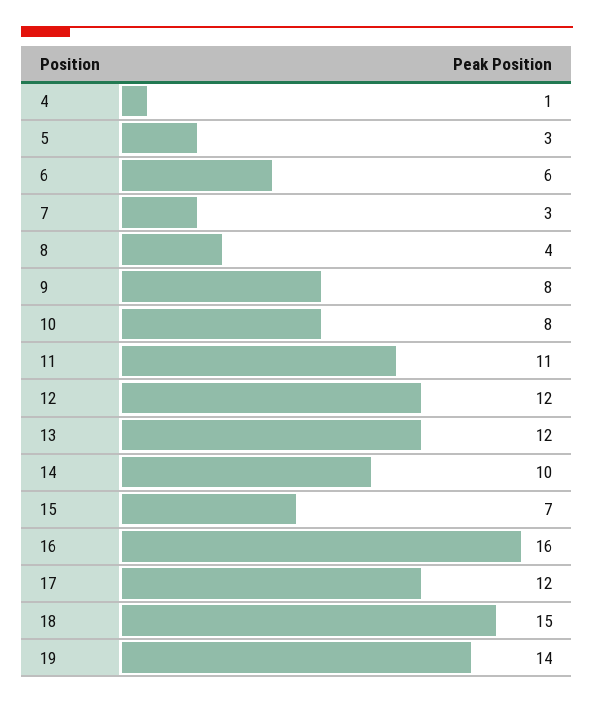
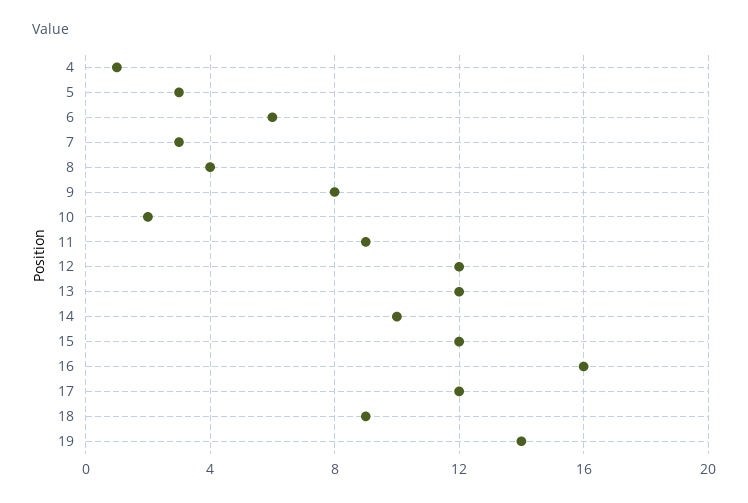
10: 8 -> 2
11: 11 -> 9
15: 7 -> 12
18: 15 -> 9

